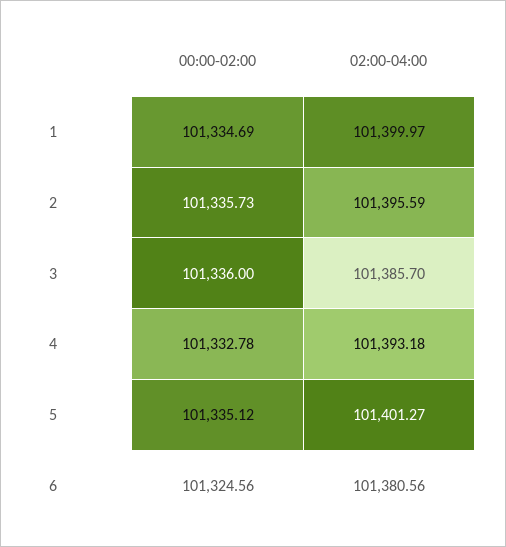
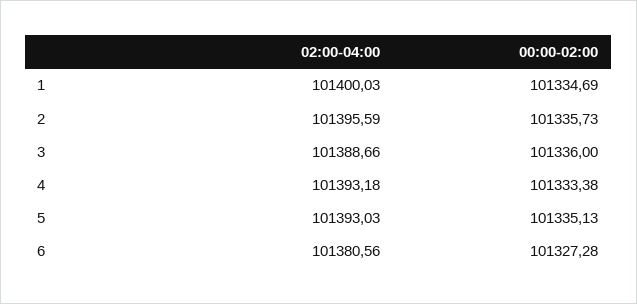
02:00-04:00, 1: 101399.97 -> 101400.03
02:00-04:00, 3: 101385.7 -> 101388.66
00:00-02:00, 4: 101332.78 -> 101333.38
00:00-02:00, 5: 101335.12 -> 101335.13
02:00-04:00, 5: 101401.27 -> 101393.03
00:00-02:00, 6: 101324.56 -> 101327.28

